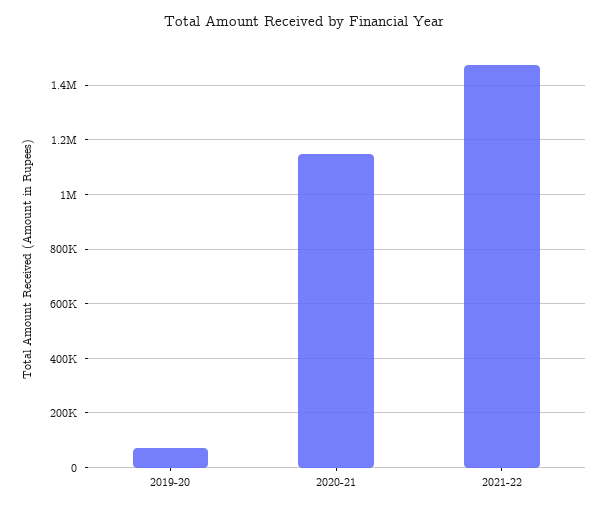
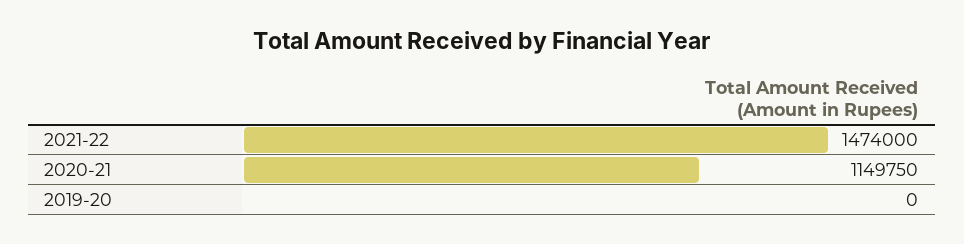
2019-20: 75000 -> 0

